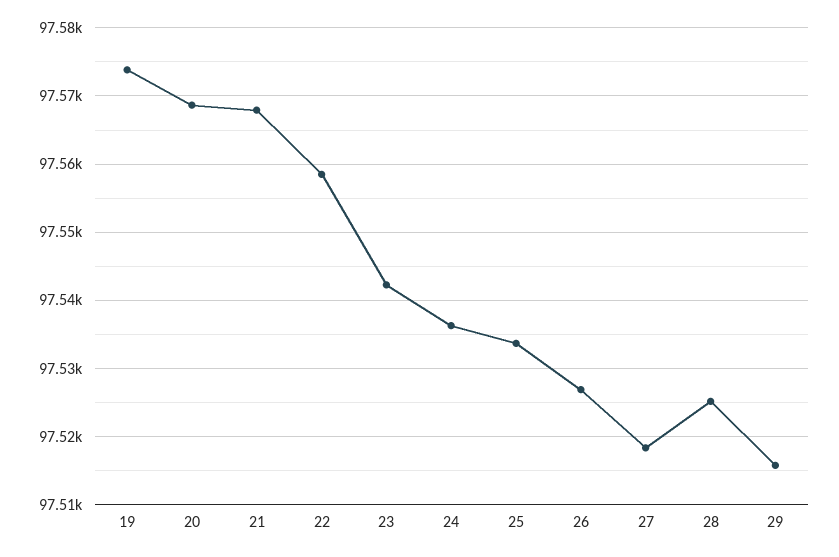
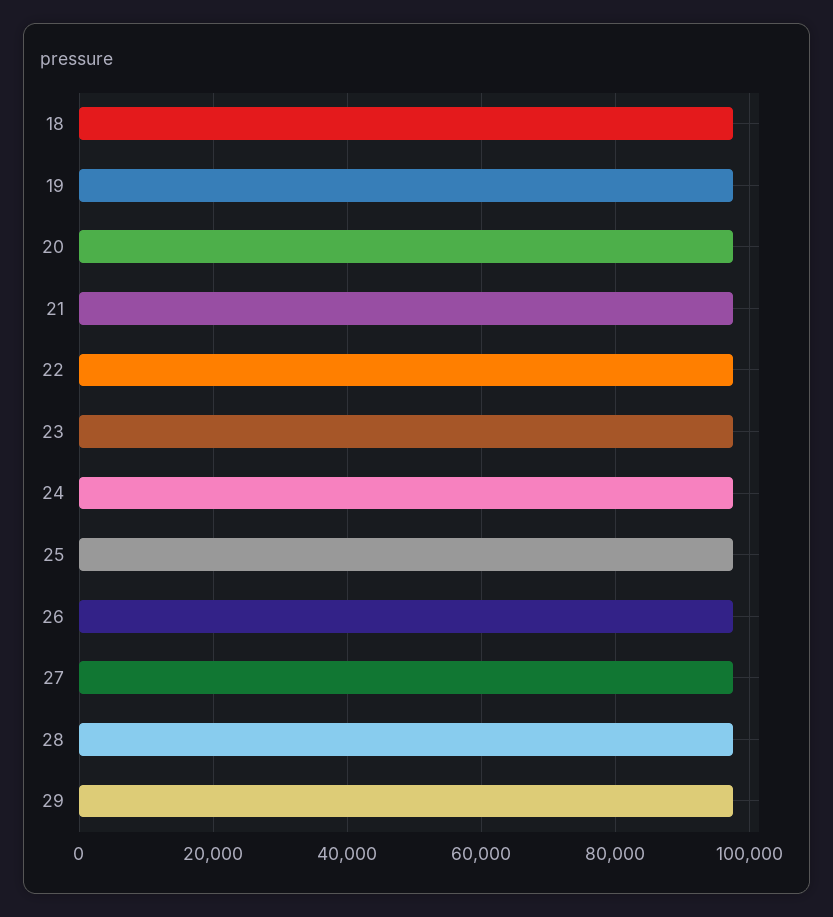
18: none -> 98000

